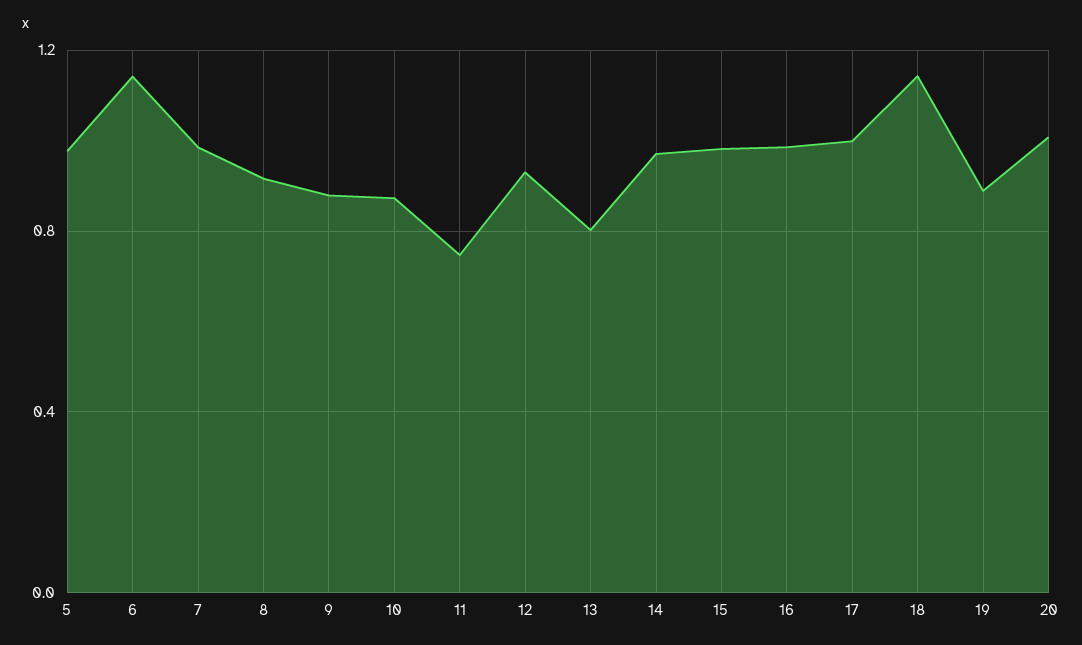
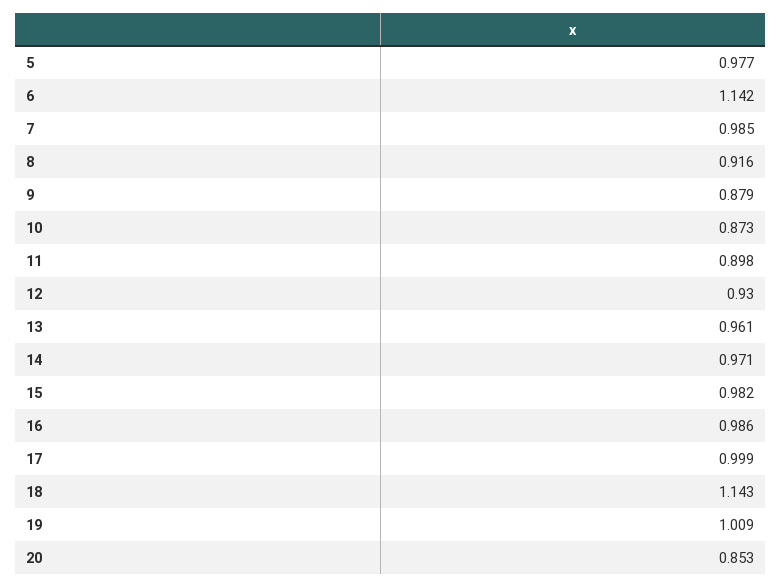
11: 0.75 -> 0.898
13: 0.8 -> 0.961
19: 0.9 -> 1.009
20: 1 -> 0.853

